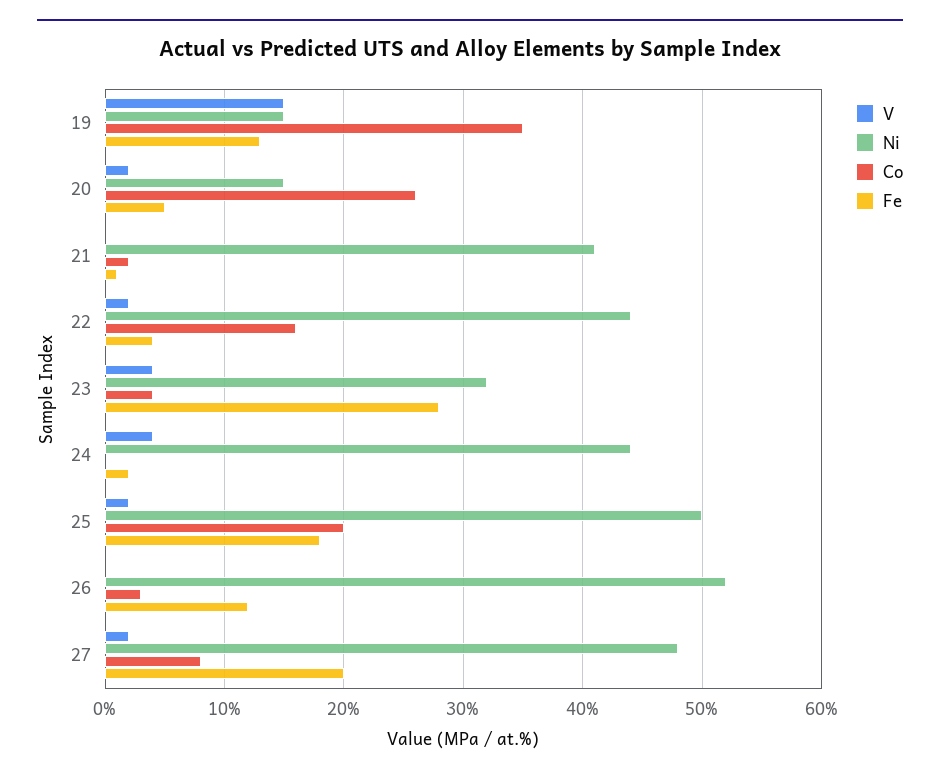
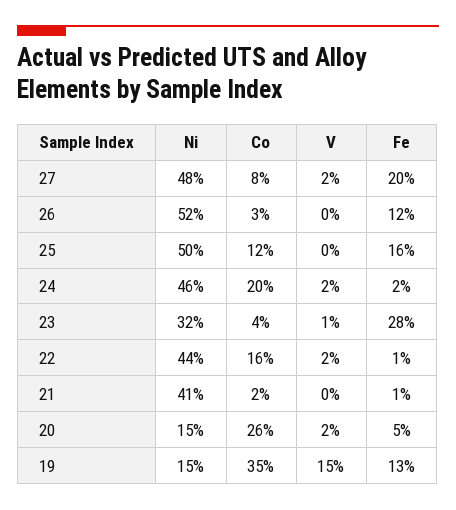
Fe, 22: 4 -> 1
V, 23: 4 -> 1
V, 24: 4 -> 2
Ni, 24: 44 -> 46
Co, 24: 0 -> 20
V, 25: 2 -> 0
Co, 25: 20 -> 12
Fe, 25: 18 -> 16

